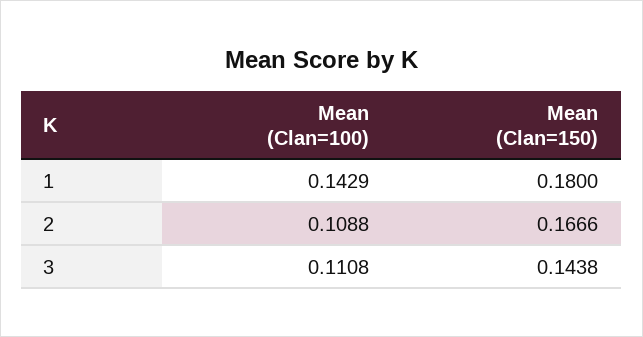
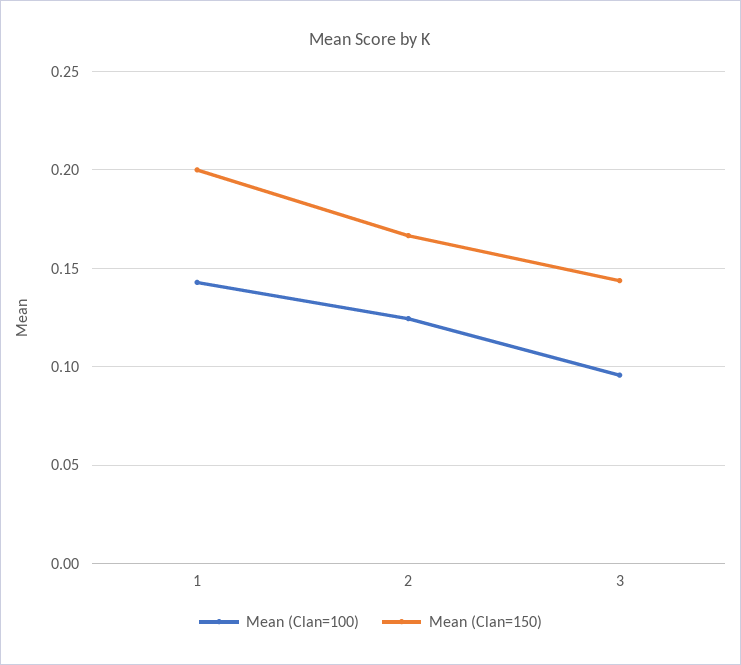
Mean (Clan=150), 1: 0.18 -> 0.2
Mean (Clan=100), 2: 0.1088 -> 0.125
Mean (Clan=100), 3: 0.1108 -> 0.095

